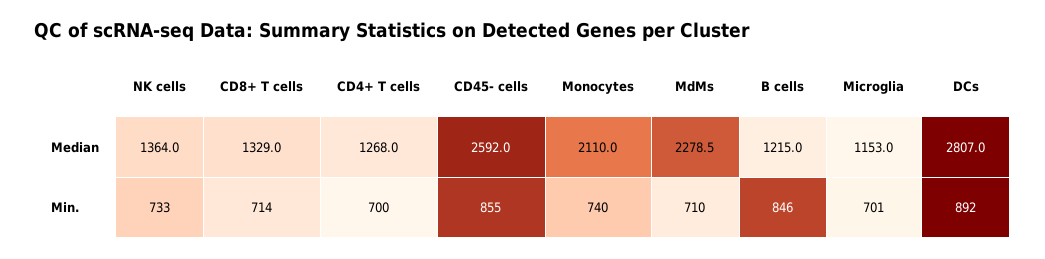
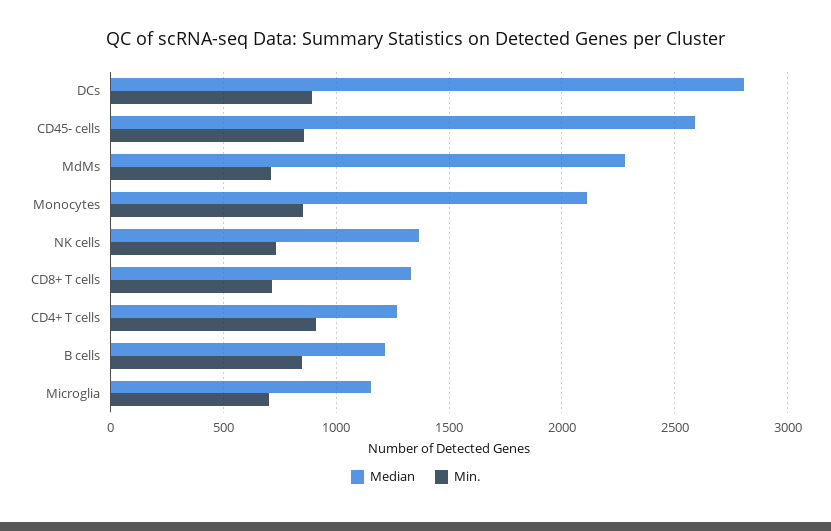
Min., CD4+ T cells: 700 -> 900
Min., Monocytes: 740 -> 850

